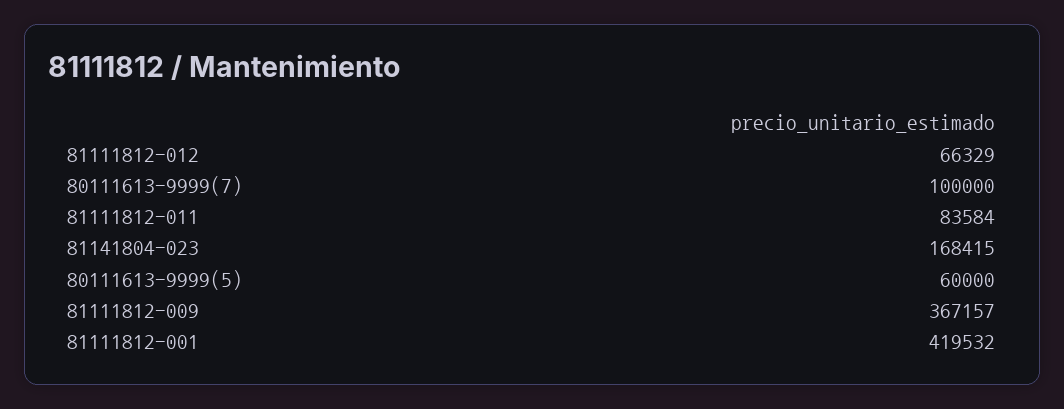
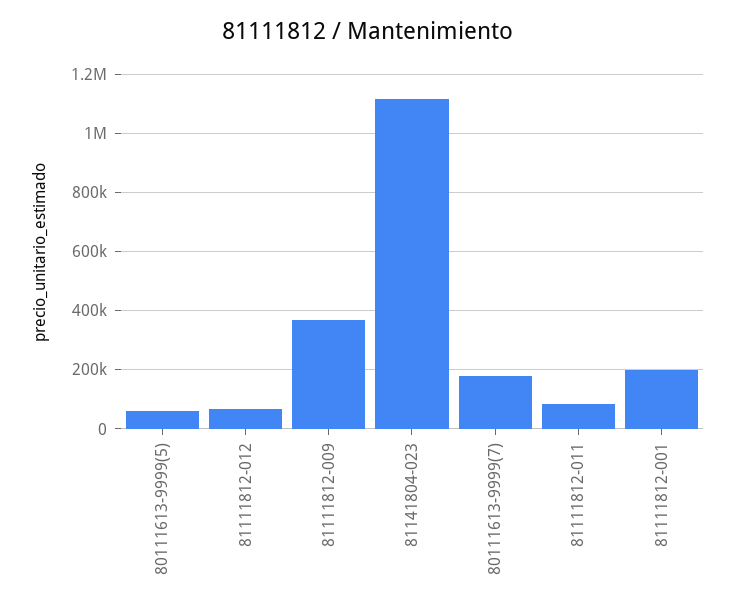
80111613-9999(7): 100000 -> 175000
81141804-023: 168415 -> 1125000
81111812-001: 419532 -> 200000

